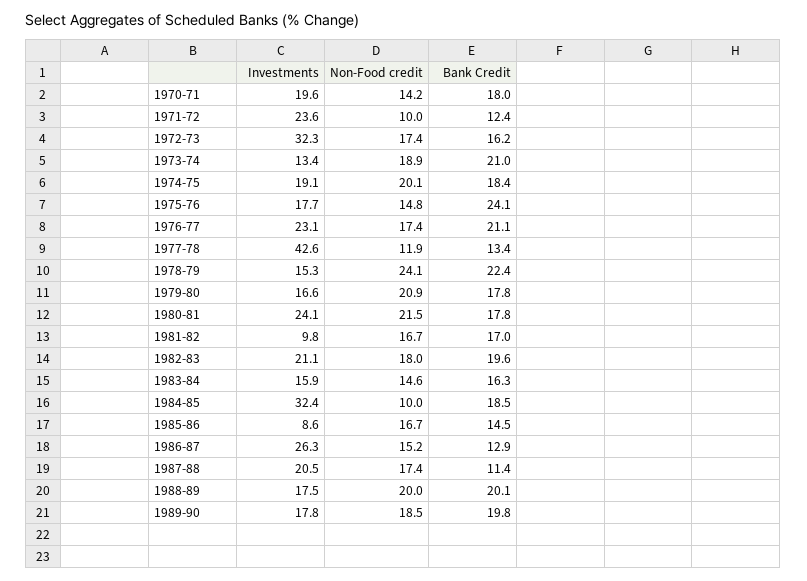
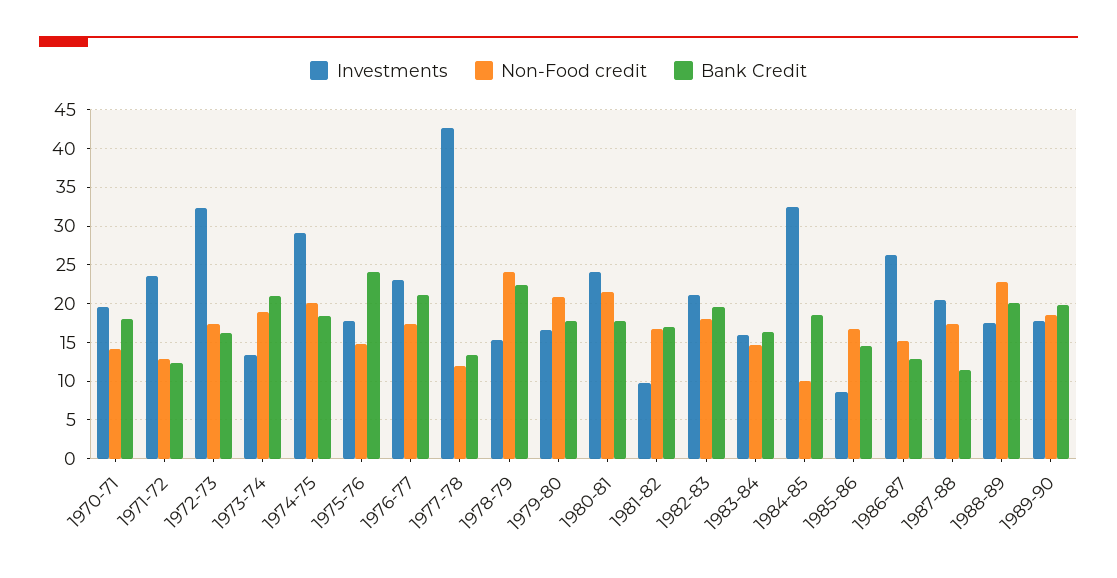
Non-Food credit, 1971-72: 10 -> 13
Investments, 1974-75: 19.1 -> 29
Non-Food credit, 1988-89: 20 -> 23

